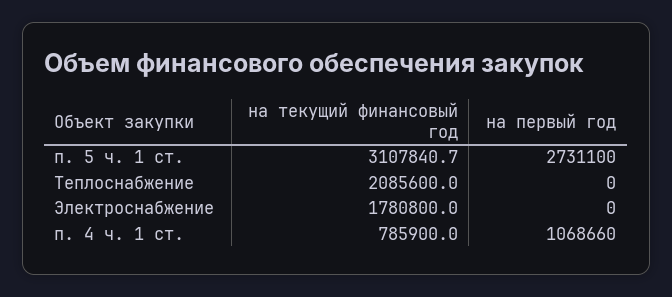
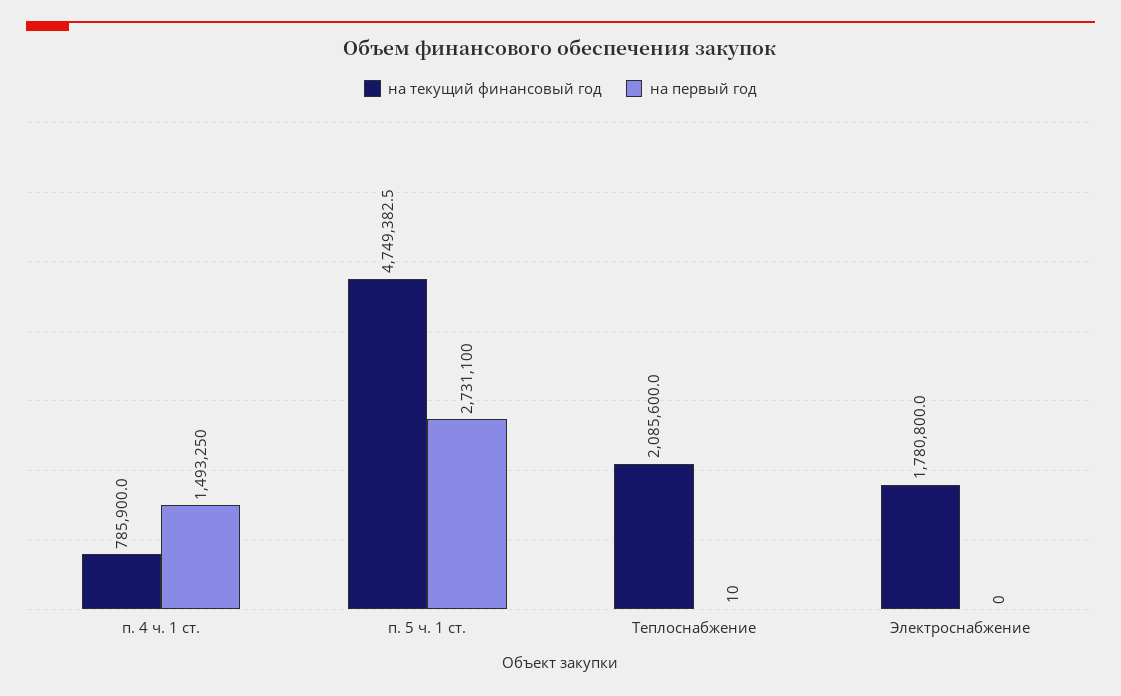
на текущий финансовый год, п. 5 ч. 1 ст.: 3107840.7 -> 4749382.5
на первый год, Теплоснабжение: 0 -> 10
на первый год, п. 4 ч. 1 ст.: 1068660 -> 1493250

